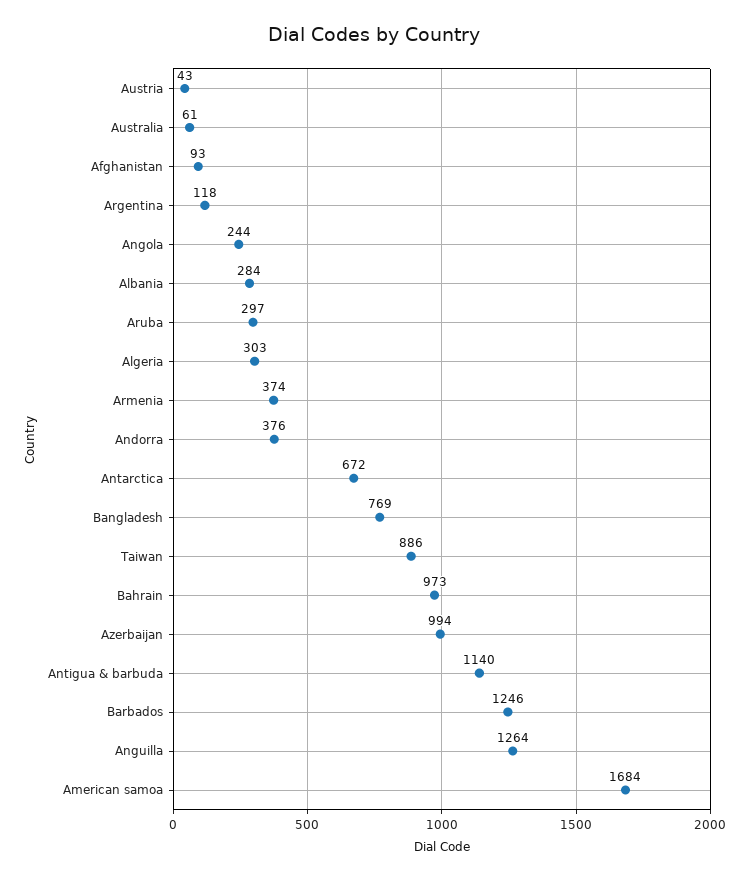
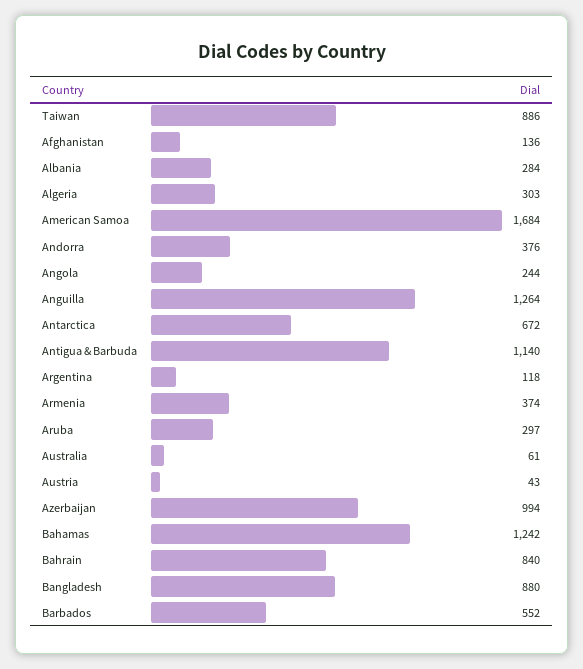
Afghanistan: 93 -> 136
Bangladesh: 769 -> 880
Bahrain: 973 -> 840
Barbados: 1246 -> 552
Bahamas: none -> 1242

